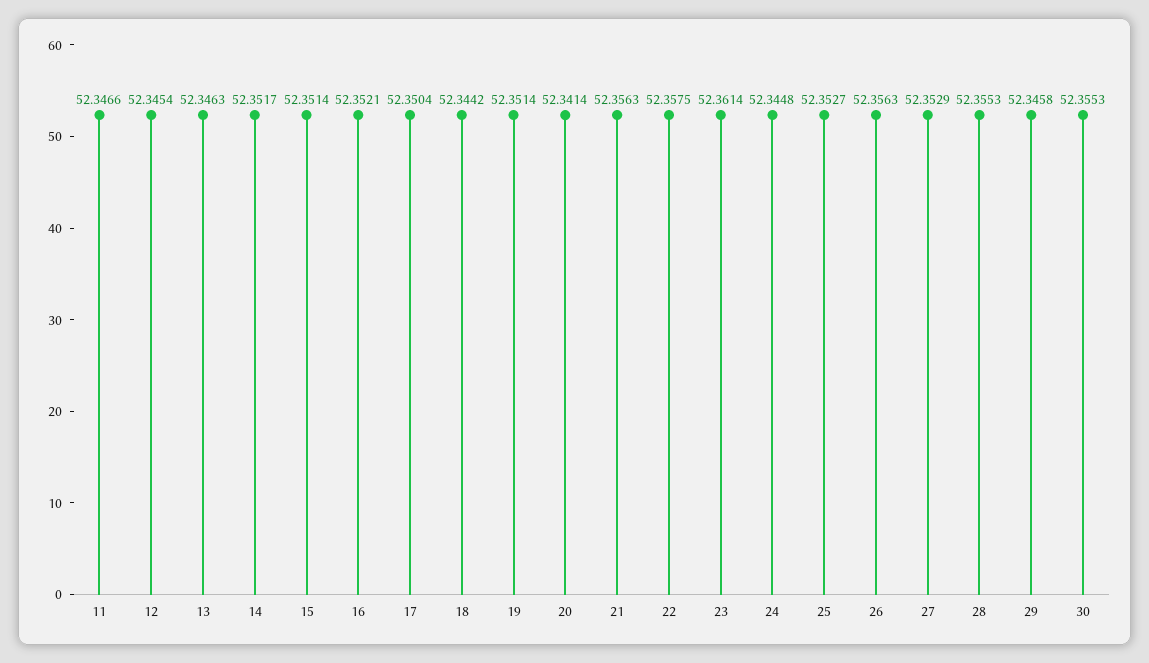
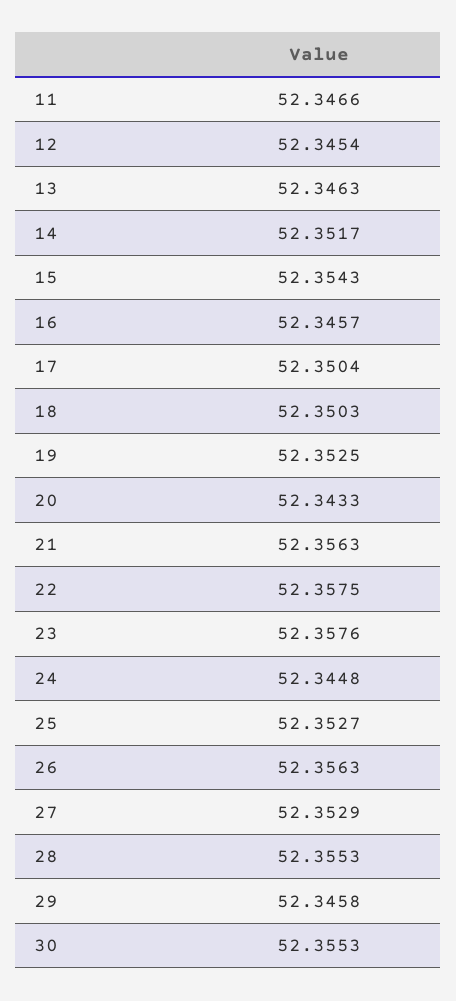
15: 52.3514 -> 52.3543
16: 52.3521 -> 52.3457
18: 52.3442 -> 52.3503
19: 52.3514 -> 52.3525
20: 52.3414 -> 52.3433
23: 52.3614 -> 52.3576

